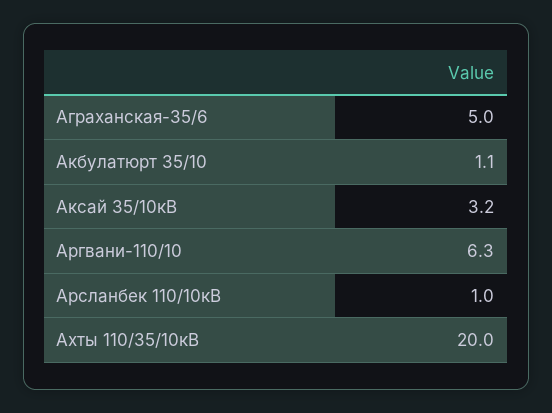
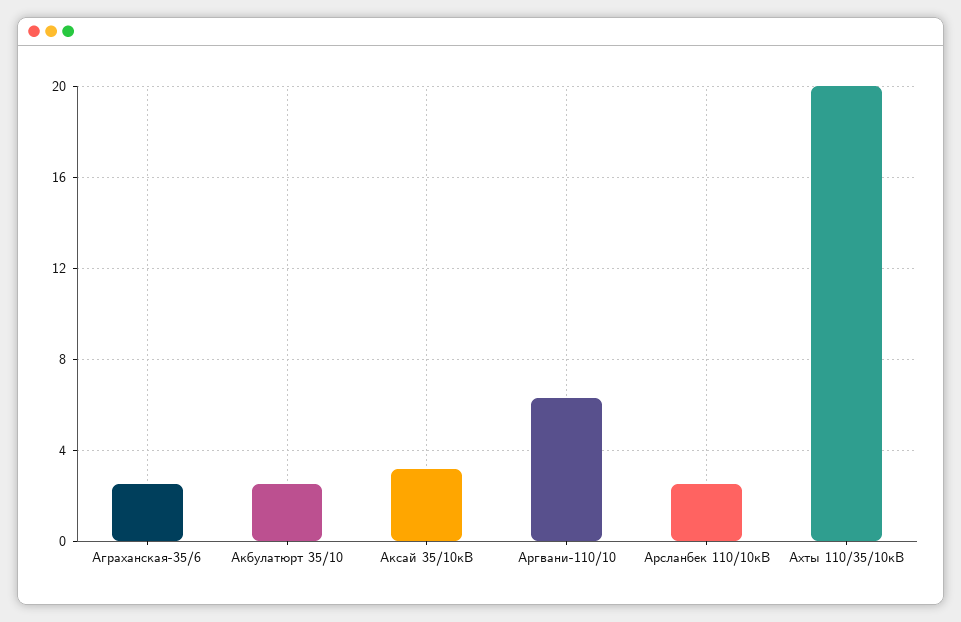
Аграханская-35/6: 5 -> 2.5
Акбулатюрт 35/10: 1.1 -> 2.5
Арсланбек 110/10кВ: 1 -> 2.5

